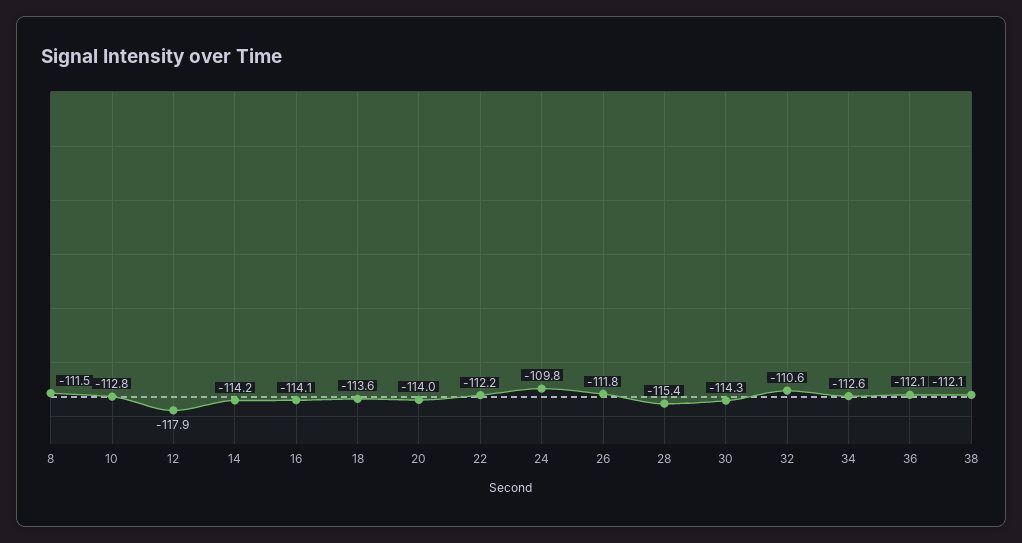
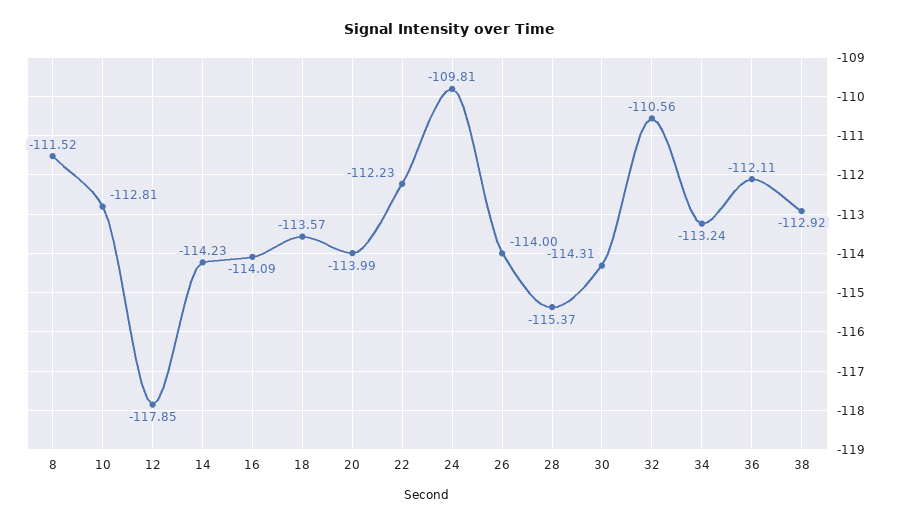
26: -111.8 -> -114
34: -112.6 -> -113.24
38: -112.1 -> -112.92

